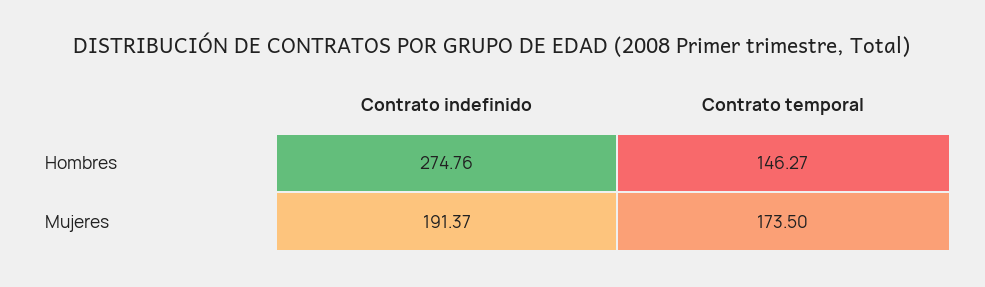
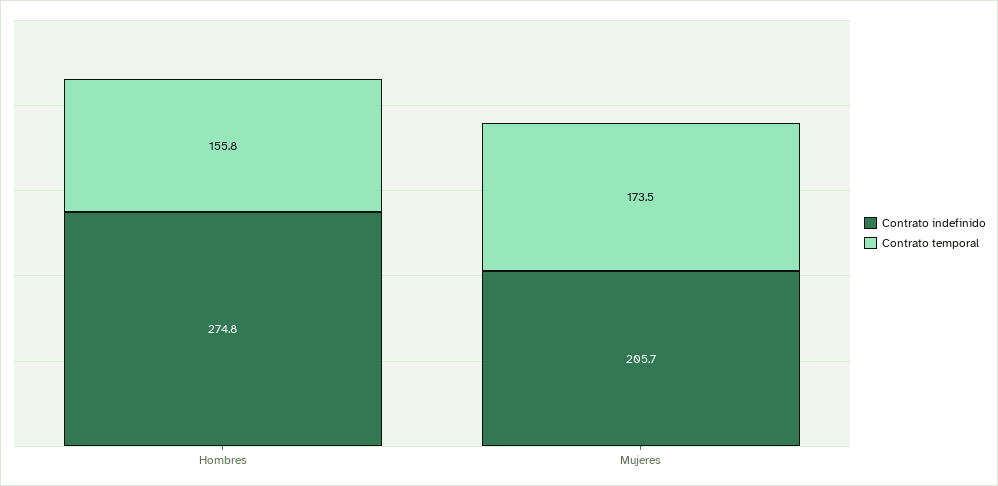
Contrato temporal, Hombres: 146.27 -> 155.8
Contrato indefinido, Mujeres: 191.37 -> 205.7

